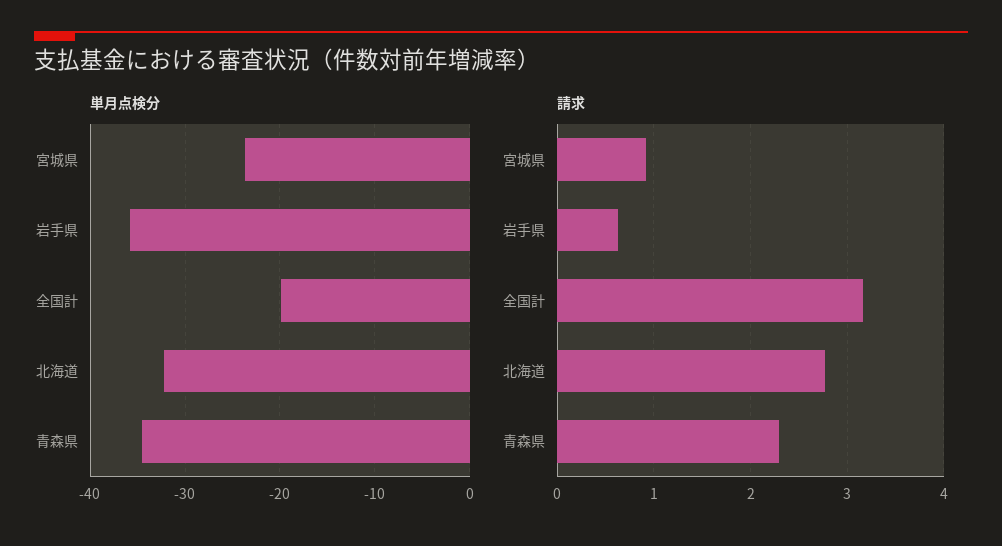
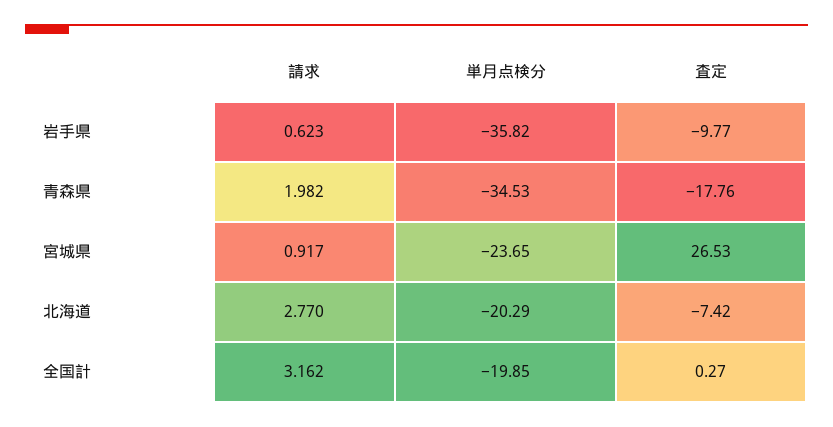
単月点検分, 北海道: -32 -> -20.29
請求, 青森県: 2.3 -> 1.982
査定, 岩手県: none -> -9.77
査定, 青森県: none -> -17.76
査定, 宮城県: none -> 26.53
査定, 北海道: none -> -7.42
査定, 全国計: none -> 0.27

